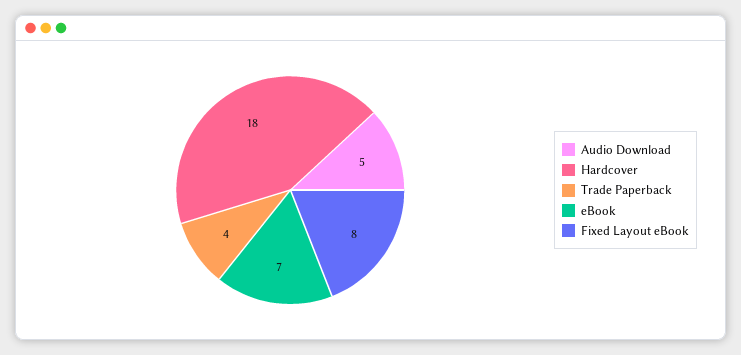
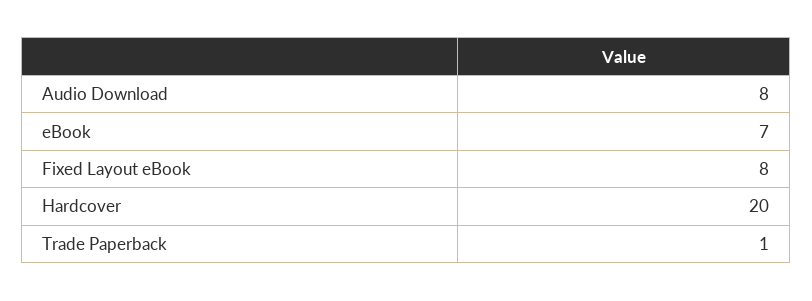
Audio Download: 5 -> 8
Hardcover: 18 -> 20
Trade Paperback: 4 -> 1

